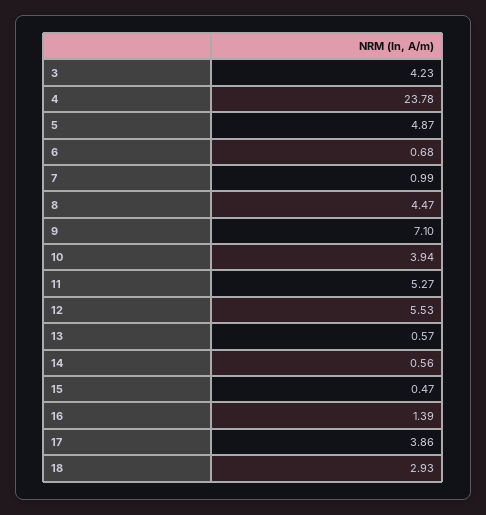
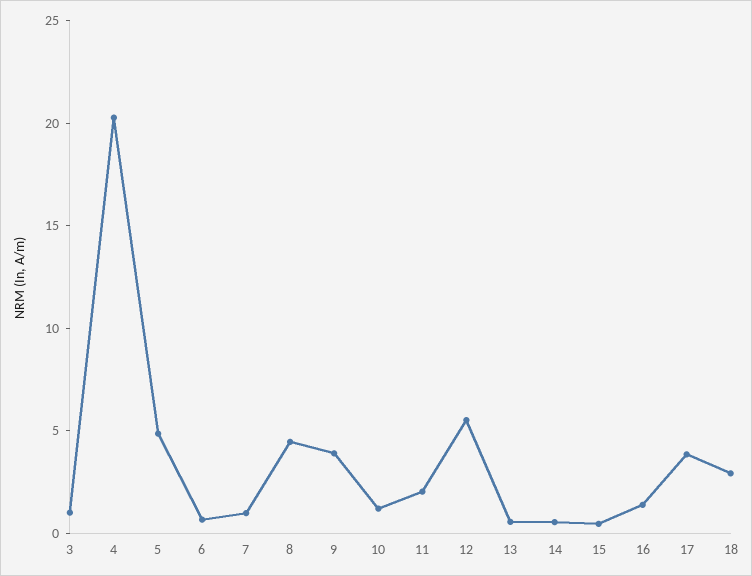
3: 4.23 -> 1
4: 23.78 -> 20
9: 7.1 -> 4
10: 3.94 -> 1
11: 5.27 -> 2

